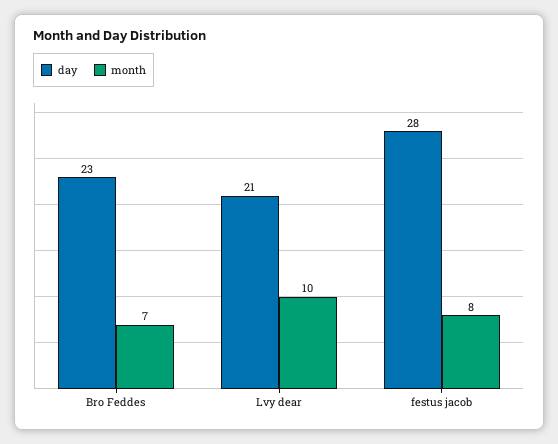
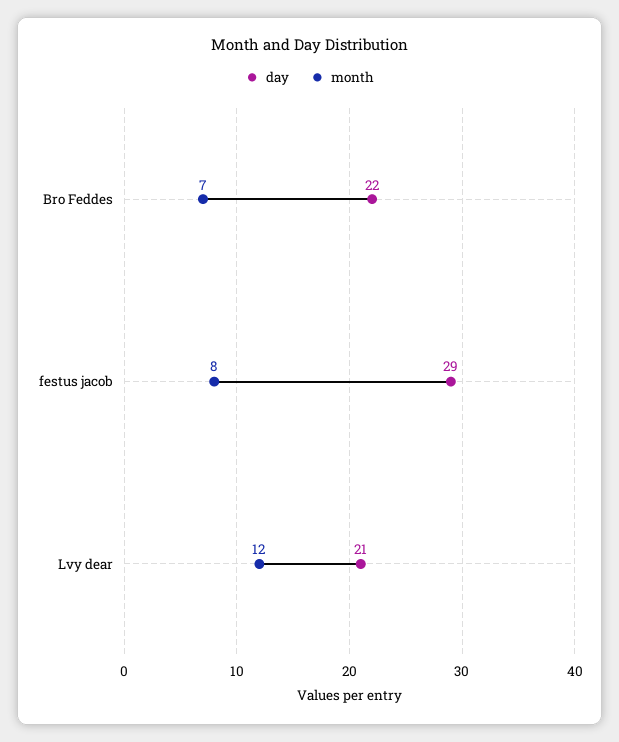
day, Bro Feddes: 23 -> 22
month, Lvy dear: 10 -> 12
day, festus jacob: 28 -> 29

